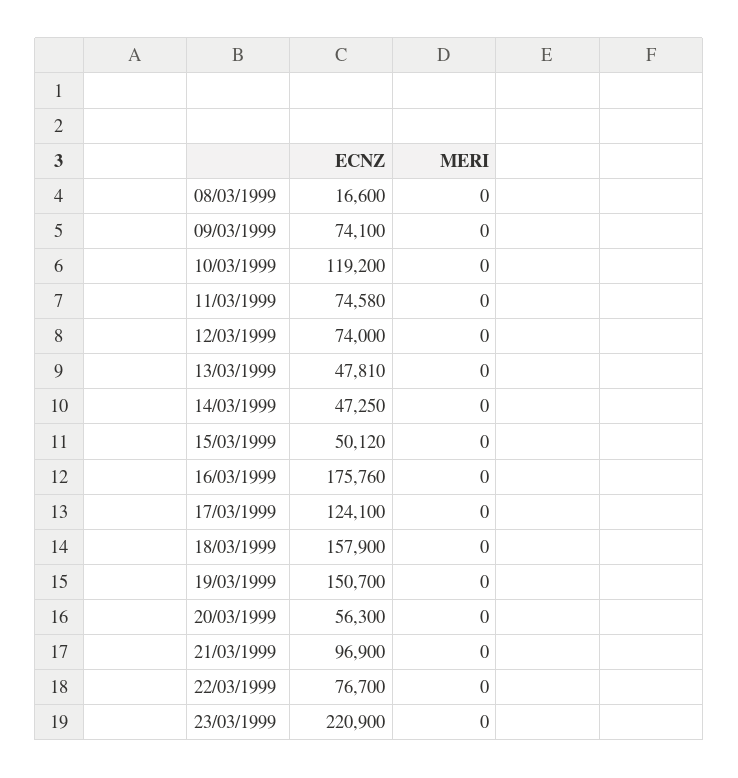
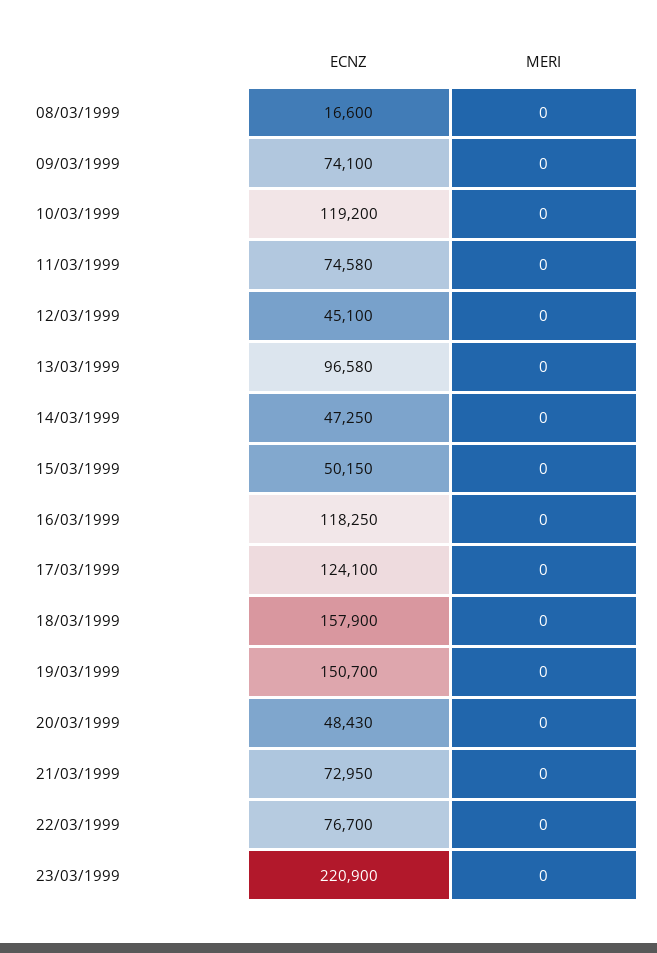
ECNZ, 12/03/1999: 74000 -> 45100
ECNZ, 13/03/1999: 47810 -> 96580
ECNZ, 15/03/1999: 50120 -> 50150
ECNZ, 16/03/1999: 175760 -> 118250
ECNZ, 20/03/1999: 56300 -> 48430
ECNZ, 21/03/1999: 96900 -> 72950

